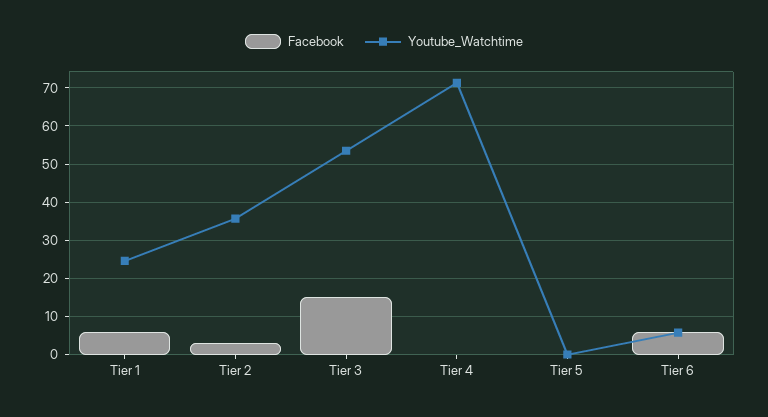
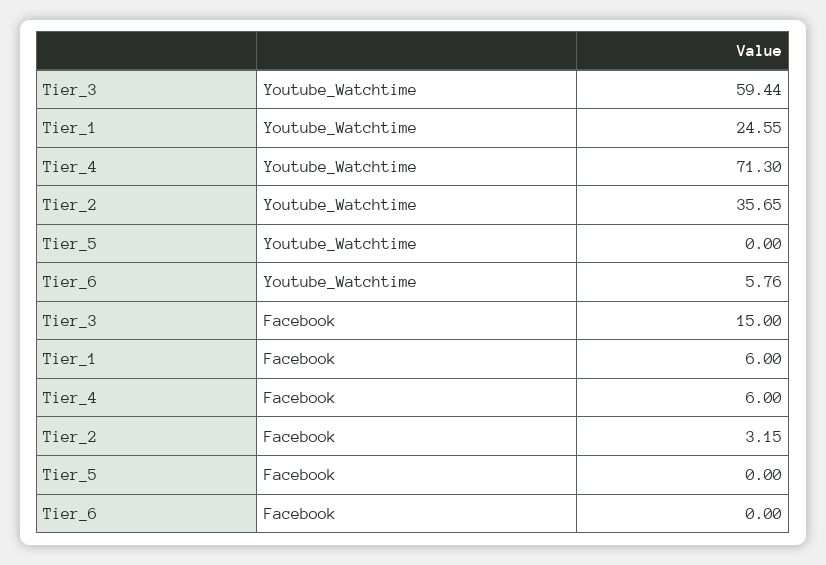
Youtube_Watchtime, Tier 3: 54 -> 59.44
Facebook, Tier 4: 0 -> 6
Facebook, Tier 6: 6 -> 0

